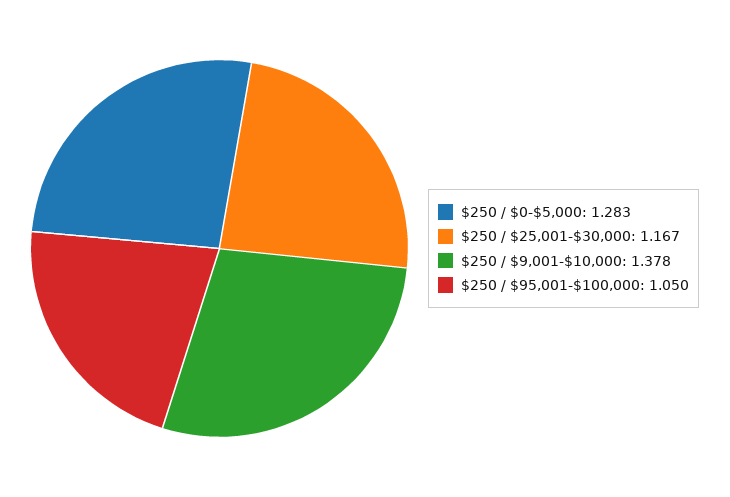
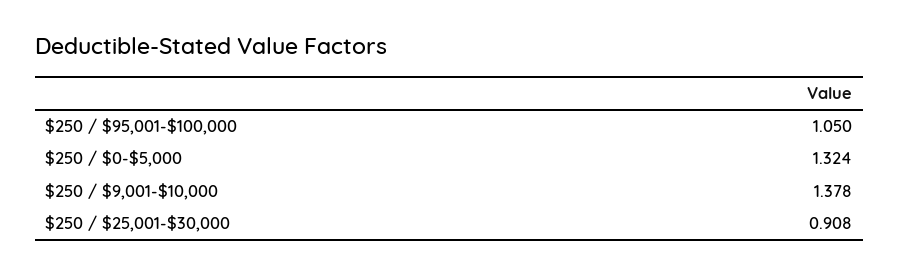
$250 / $0-$5,000: 1.283 -> 1.324
$250 / $25,001-$30,000: 1.167 -> 0.908

